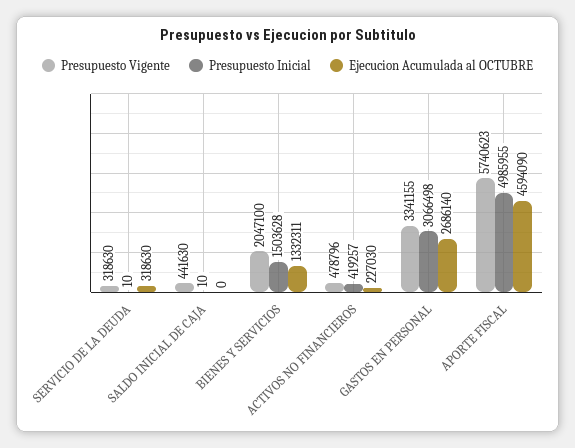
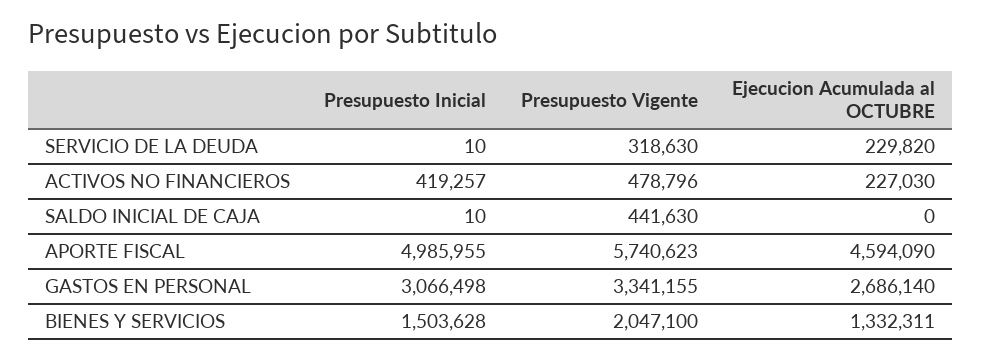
Ejecucion Acumulada al OCTUBRE, SERVICIO DE LA DEUDA: 318630 -> 229820

